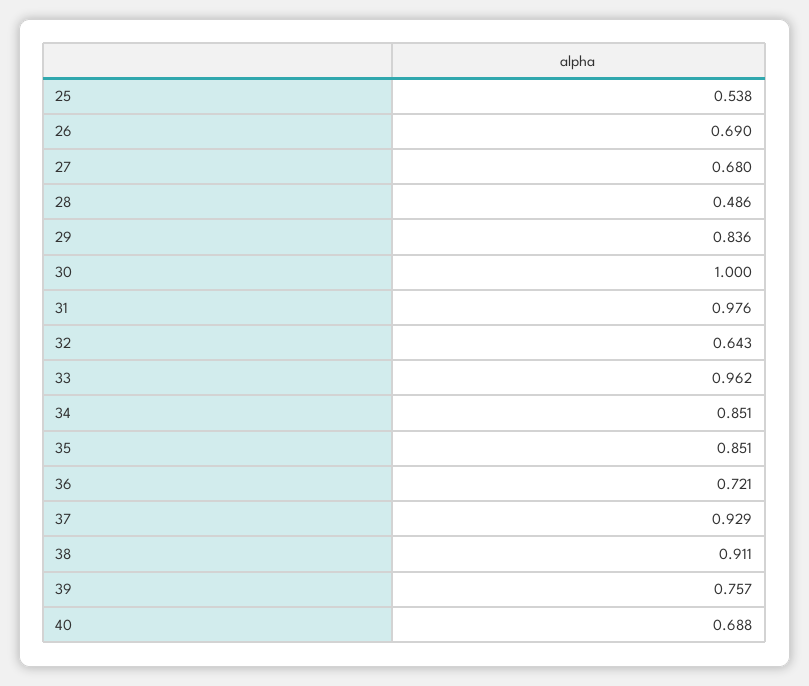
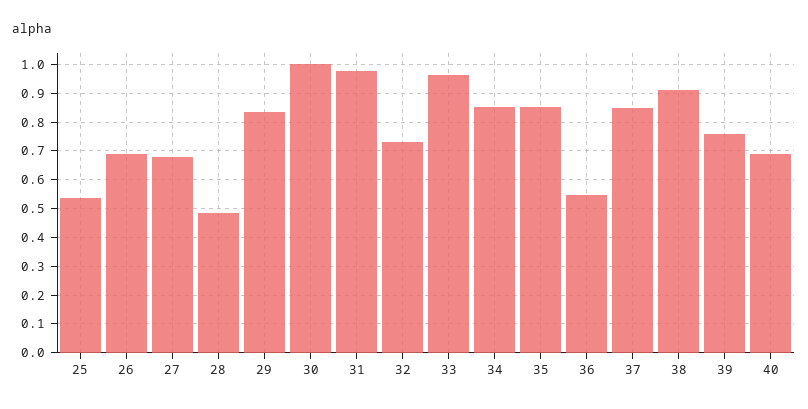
32: 0.643 -> 0.725
36: 0.721 -> 0.55
37: 0.929 -> 0.85

